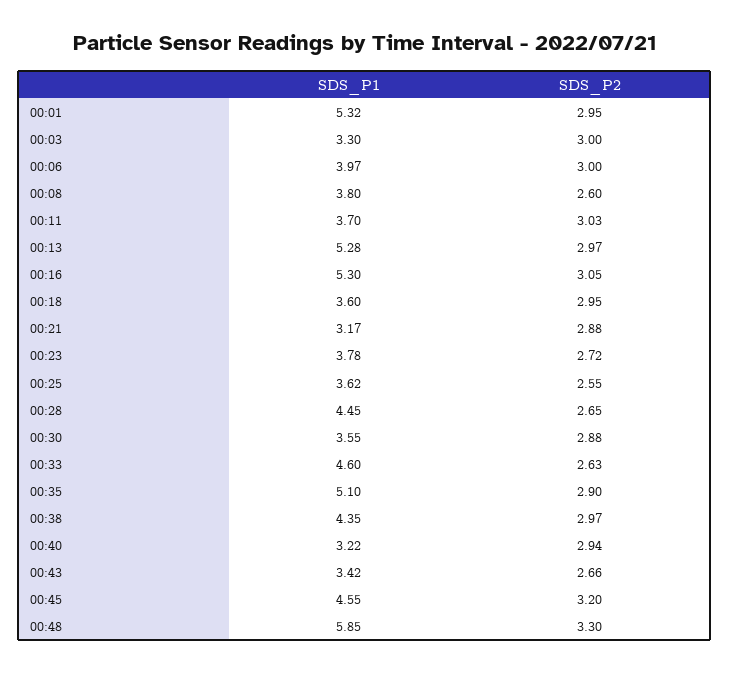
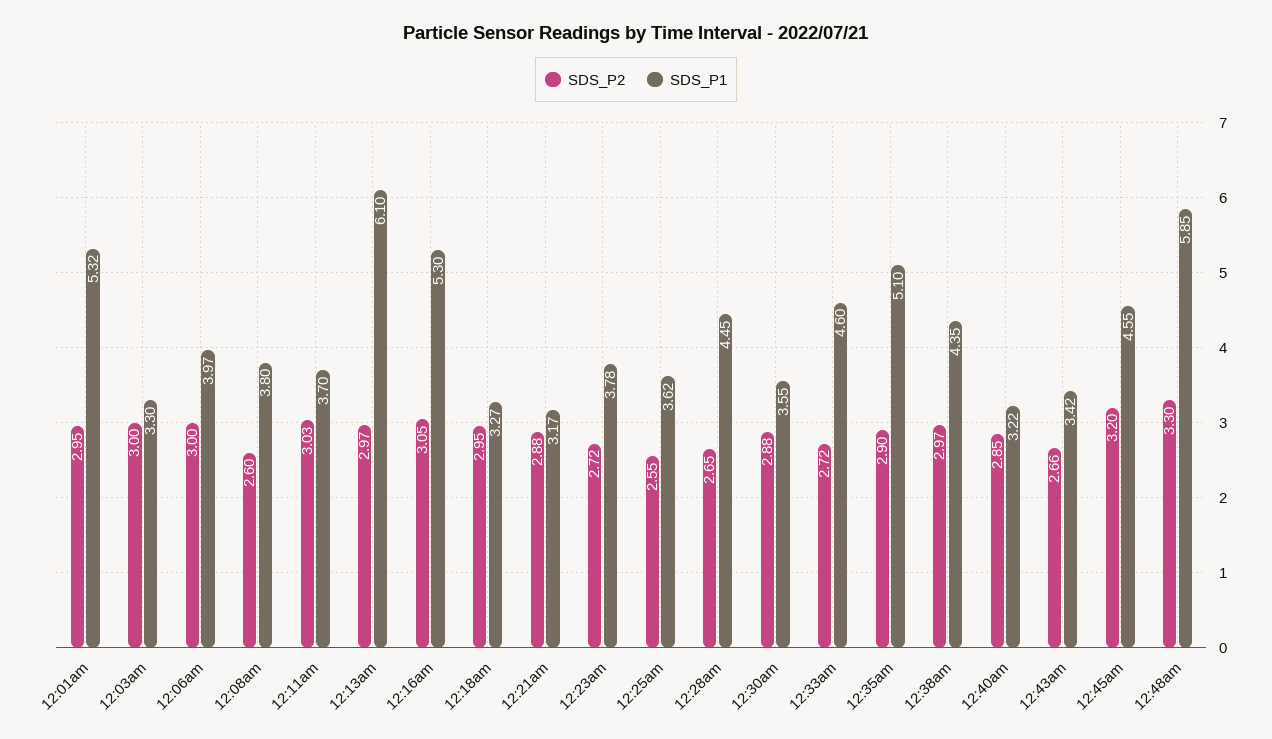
SDS_P1, 00:13: 5.28 -> 6.1
SDS_P1, 00:18: 3.6 -> 3.27
SDS_P2, 00:33: 2.63 -> 2.72
SDS_P2, 00:40: 2.94 -> 2.85

